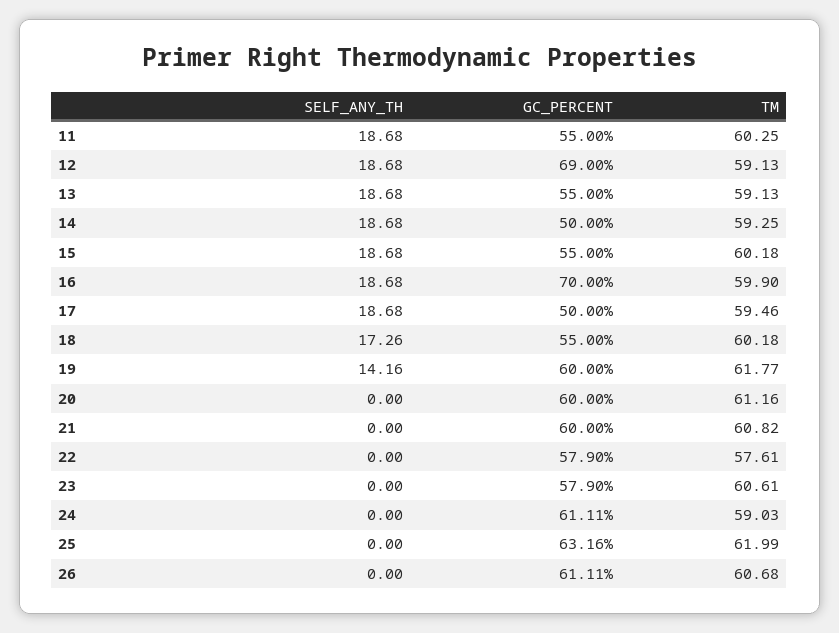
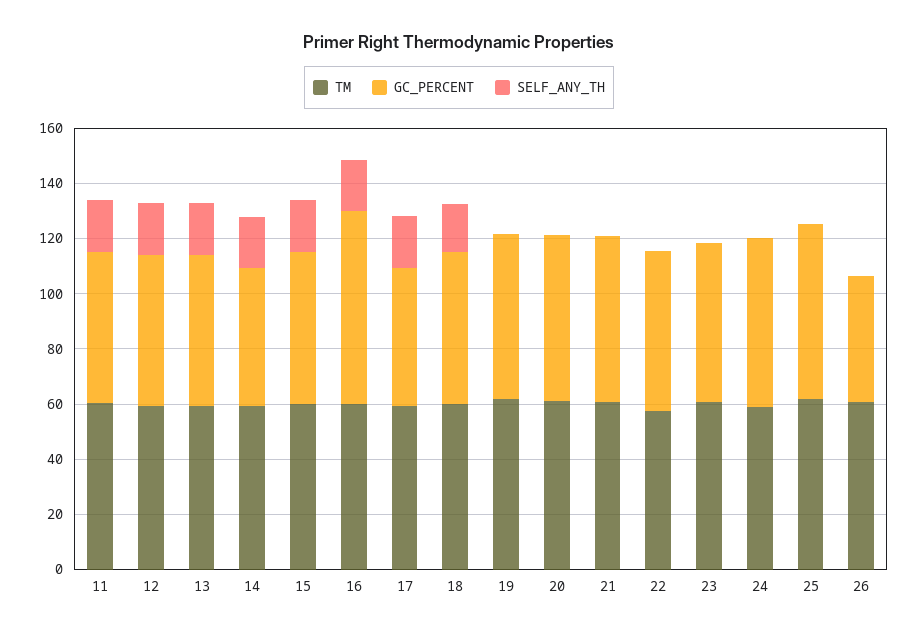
GC_PERCENT, 12: 69 -> 55
SELF_ANY_TH, 19: 14.16 -> 0
GC_PERCENT, 26: 61.11 -> 45

